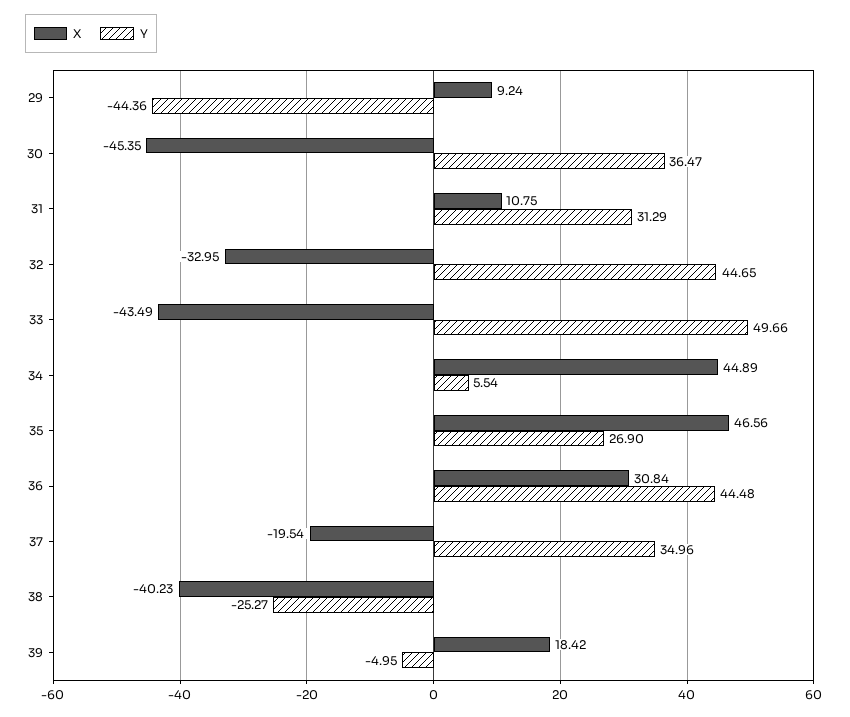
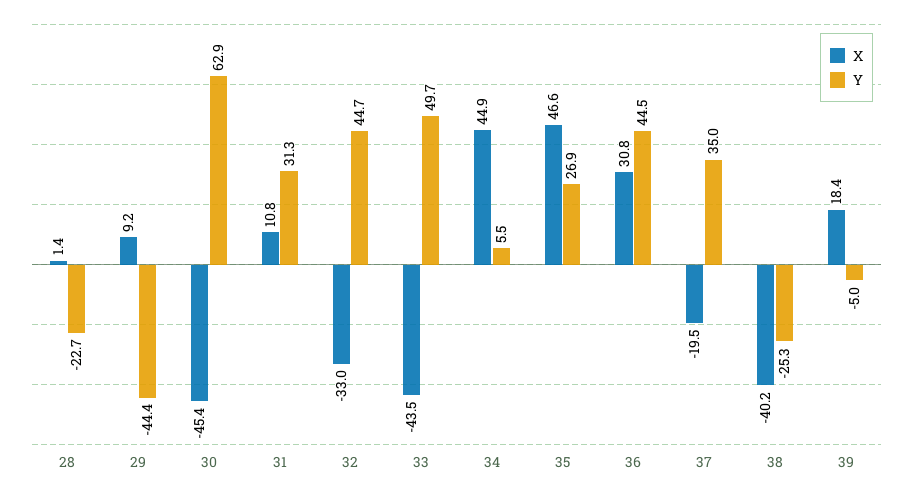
Y, 30: 36.47 -> 62.9
X, 28: none -> 1.4
Y, 28: none -> -22.7

